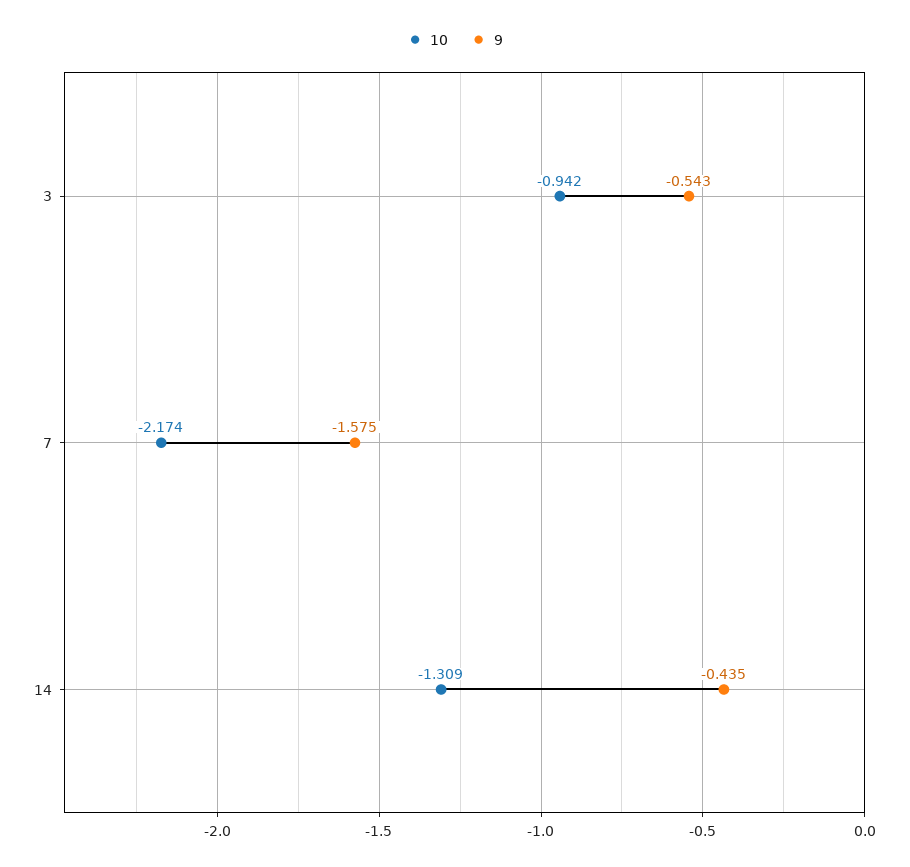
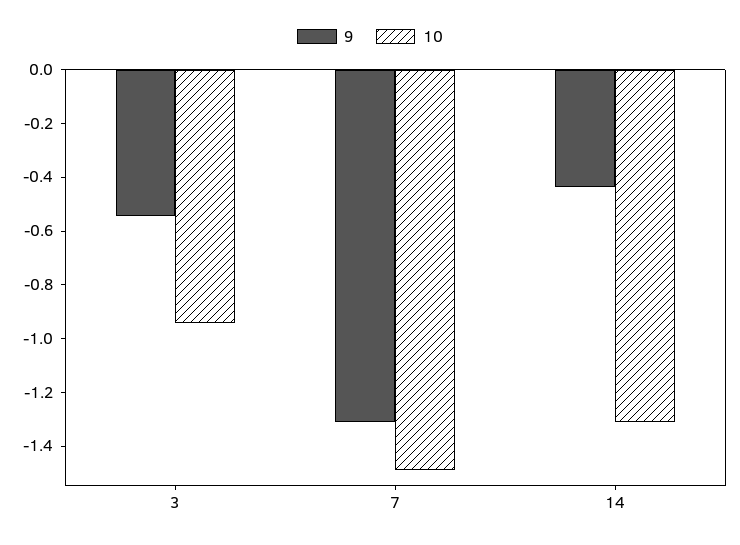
10, 7: -2.174 -> -1.5
9, 7: -1.575 -> -1.3

